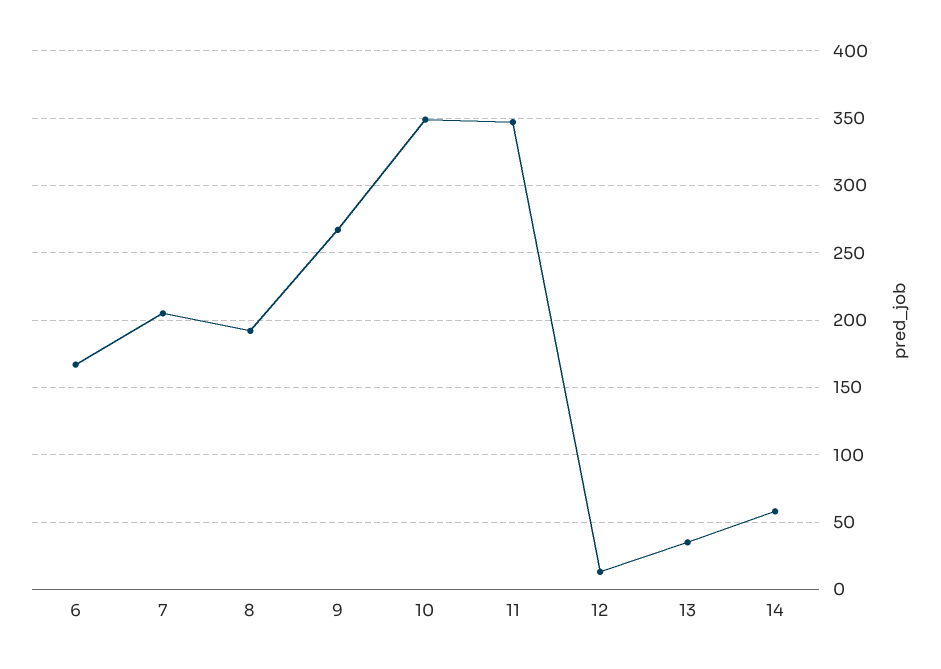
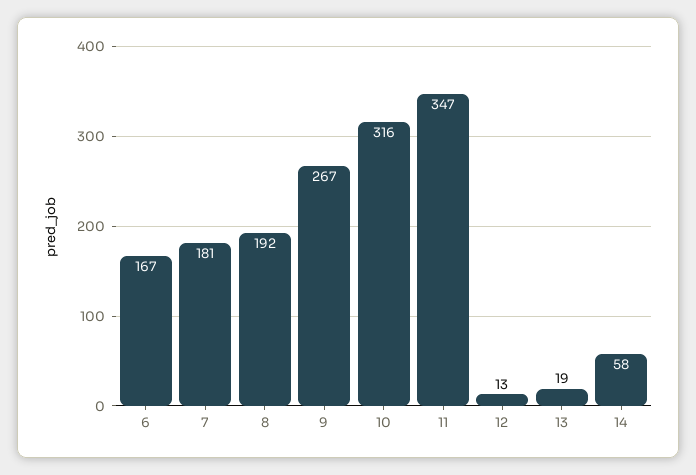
7: 205 -> 181
10: 350 -> 316
13: 35 -> 19

